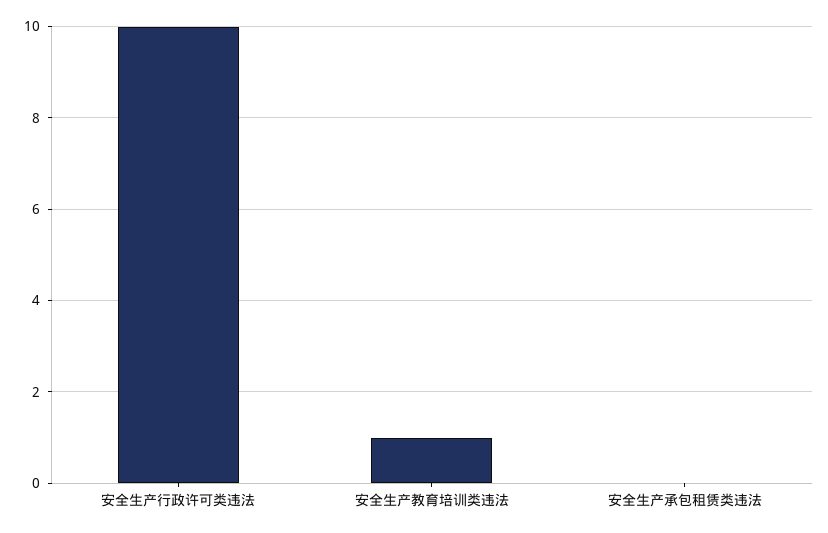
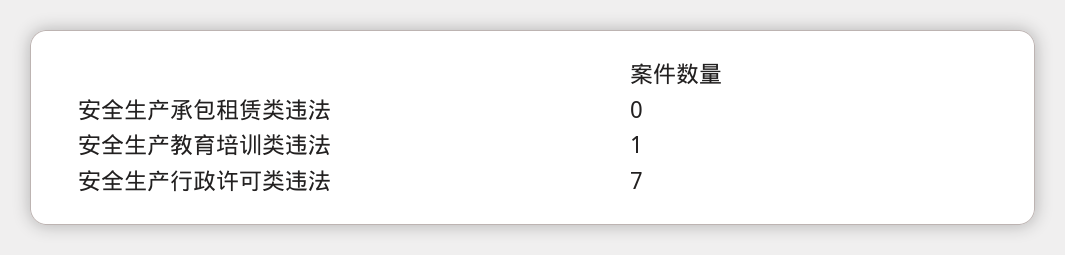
安全生产行政许可类违法: 10 -> 7

